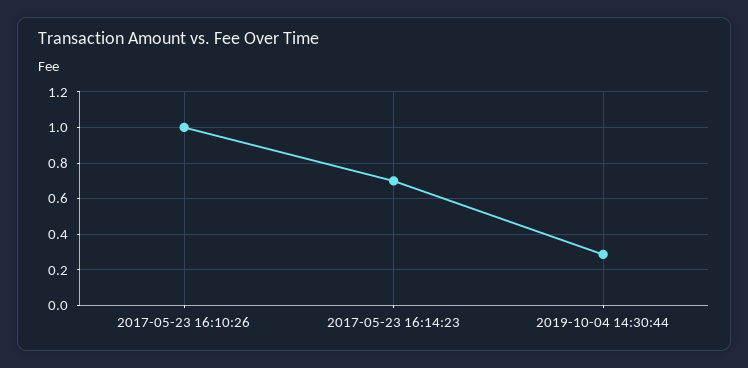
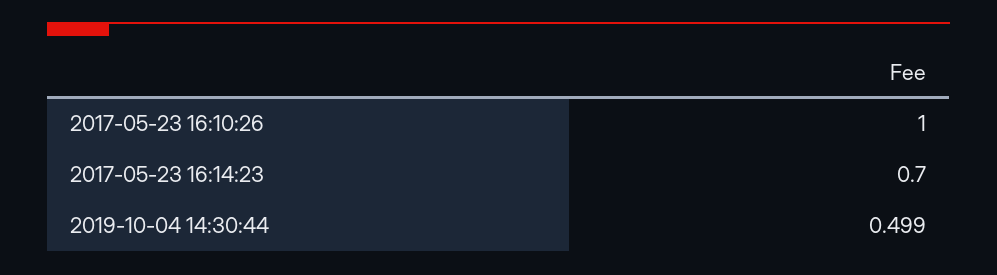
2019-10-04 14:30:44: 0.3 -> 0.499

